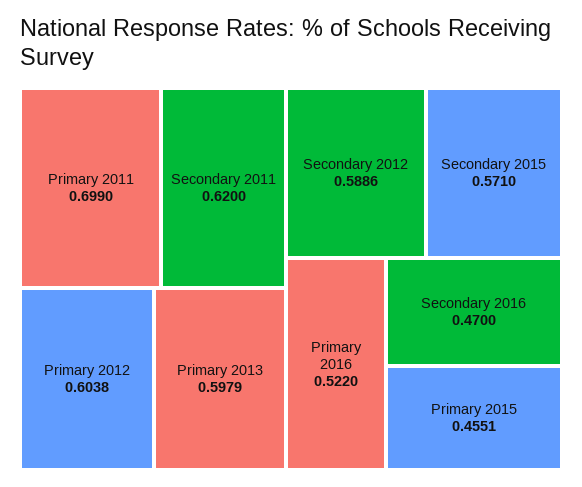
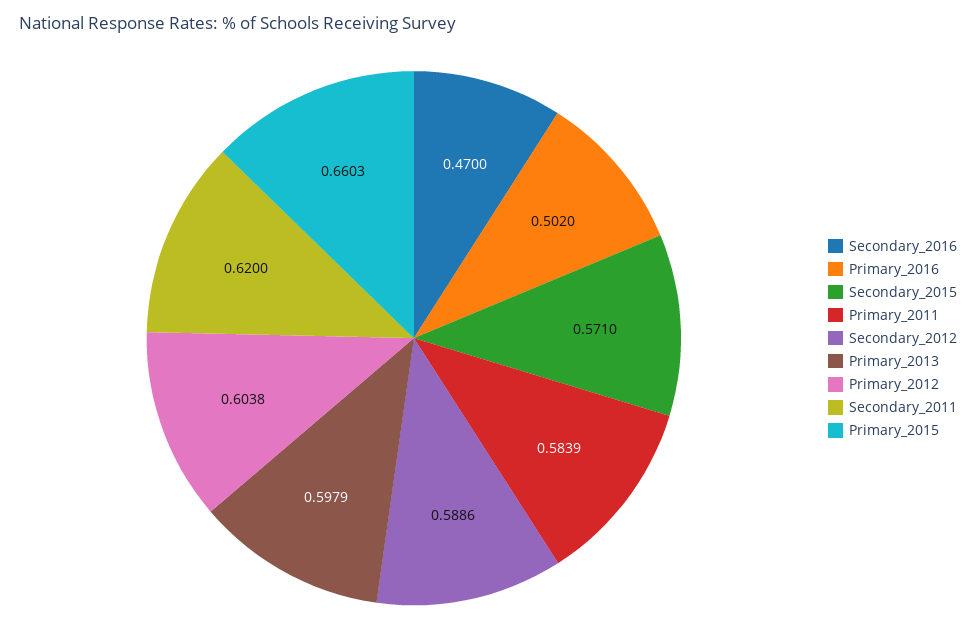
Primary 2011: 0.699 -> 0.5839
Primary 2016: 0.522 -> 0.502
Primary 2015: 0.4551 -> 0.6603

